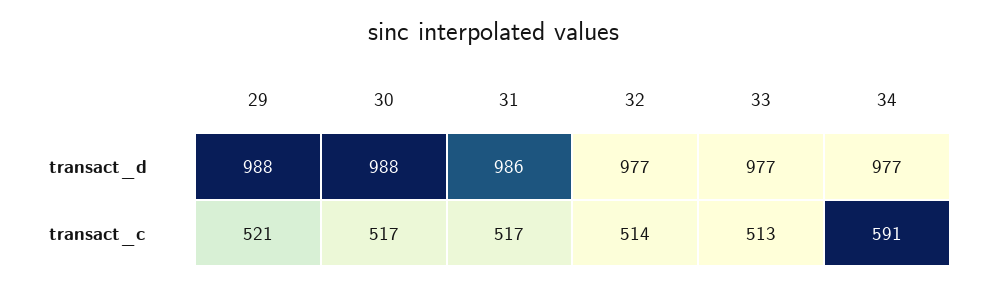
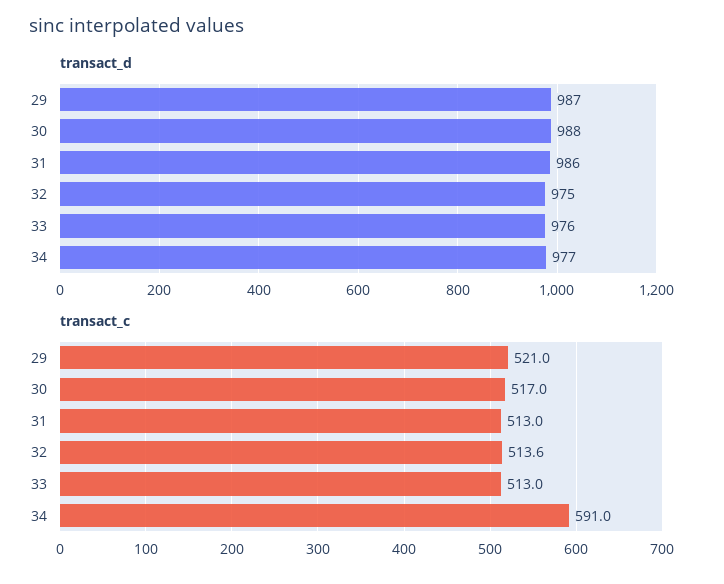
transact_d, 29: 988 -> 987
transact_d, 32: 977 -> 975
transact_d, 33: 977 -> 976
transact_c, 31: 517 -> 513

